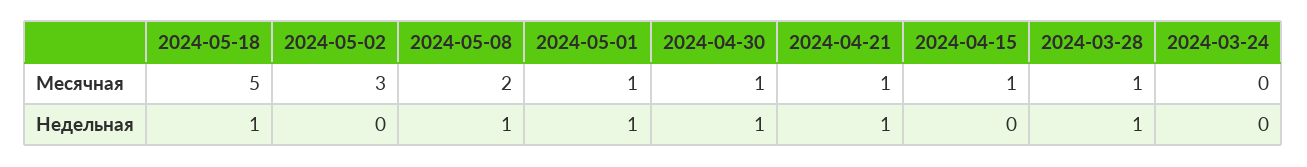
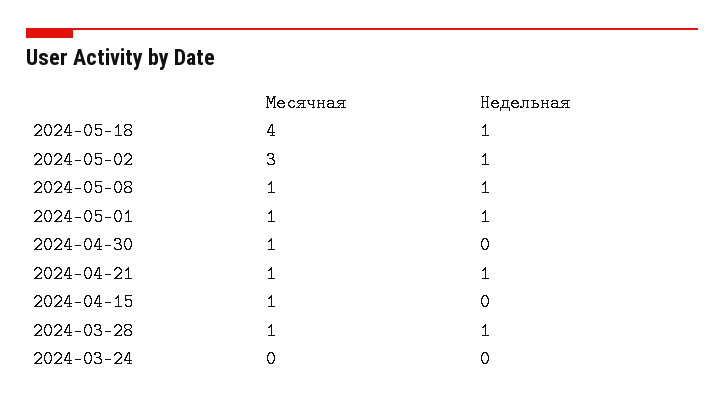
2024-05-18, Месячная: 5 -> 4
2024-05-08, Месячная: 2 -> 1
2024-05-02, Недельная: 0 -> 1
2024-04-30, Недельная: 1 -> 0

